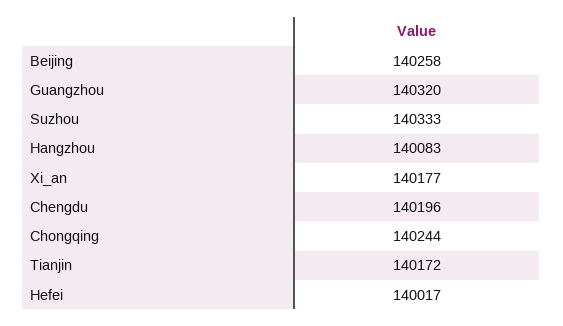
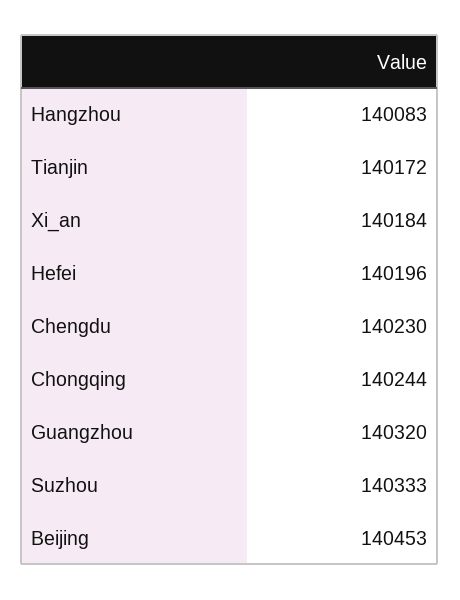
Beijing: 140258 -> 140453
Xi_an: 140177 -> 140184
Chengdu: 140196 -> 140230
Hefei: 140017 -> 140196

